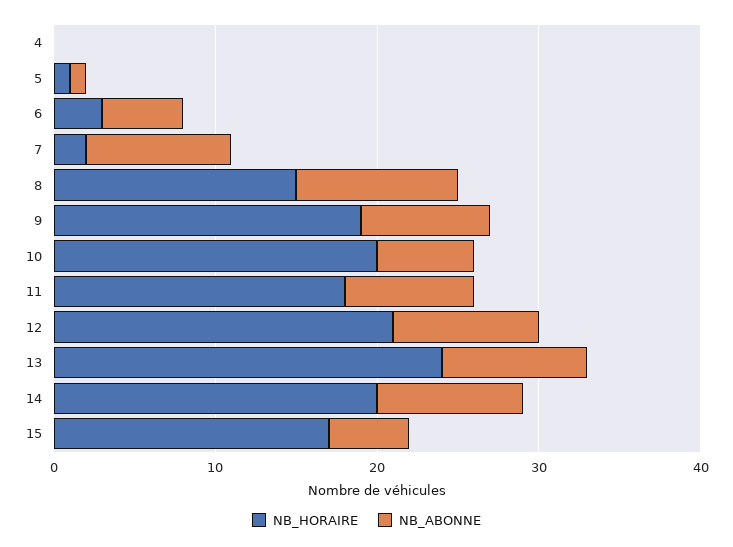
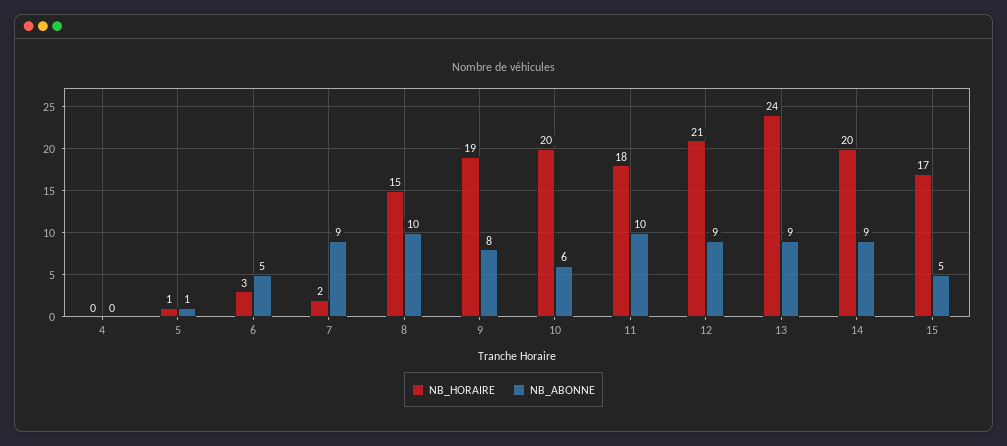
NB_ABONNE, 11: 8 -> 10

